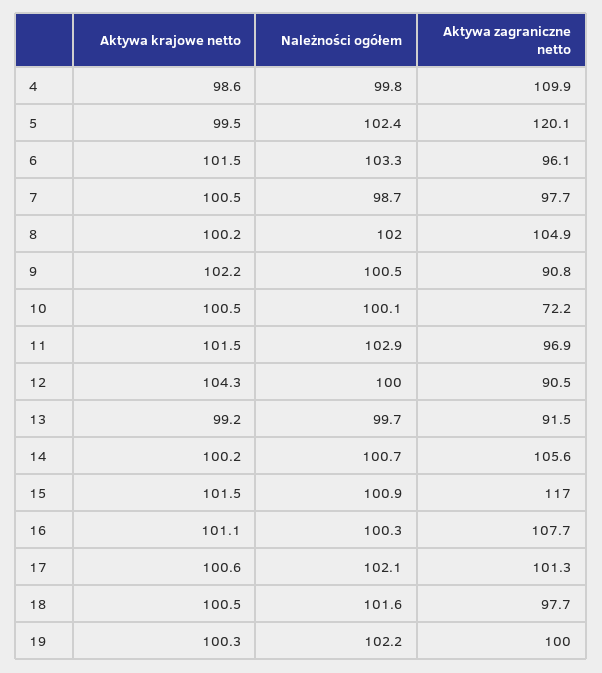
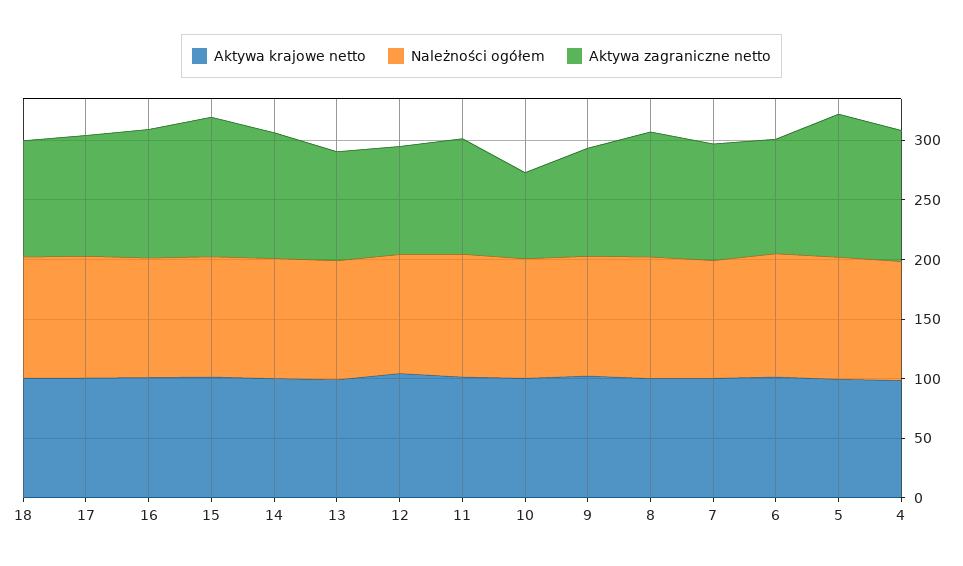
Aktywa krajowe netto, 19: 100.3 -> none
Należności ogółem, 19: 102.2 -> none
Aktywa zagraniczne netto, 19: 100 -> none

